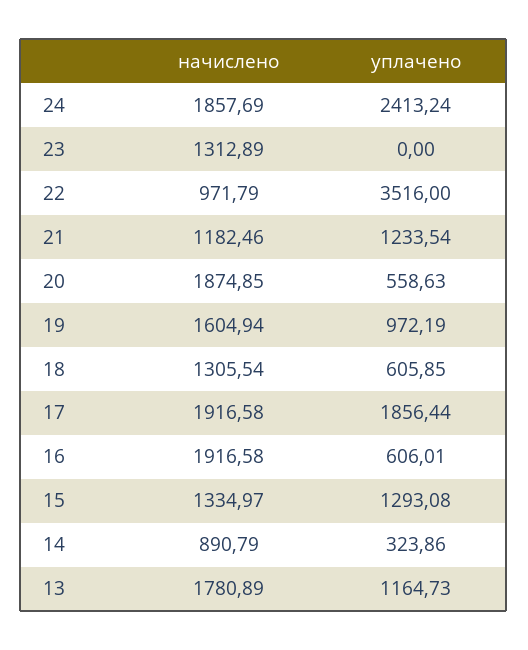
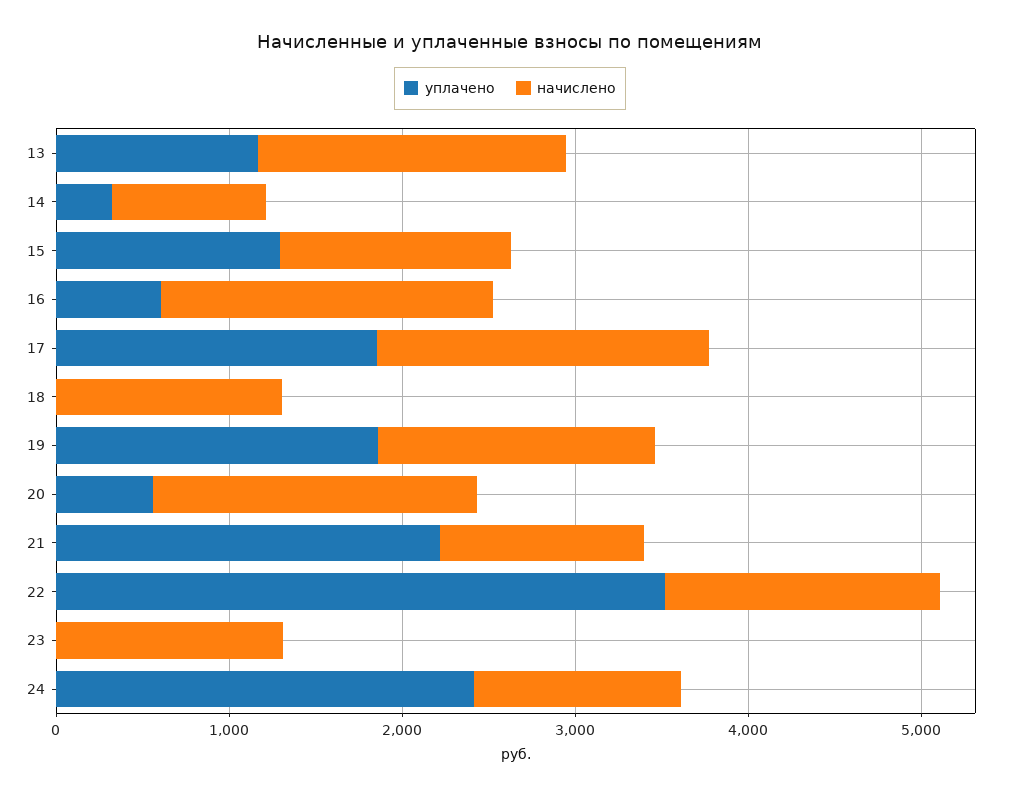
начислено, 24: 1857.69 -> 1200
начислено, 22: 971.79 -> 1600
уплачено, 21: 1233.54 -> 2200
уплачено, 19: 972.19 -> 1800
уплачено, 18: 605.85 -> 0

